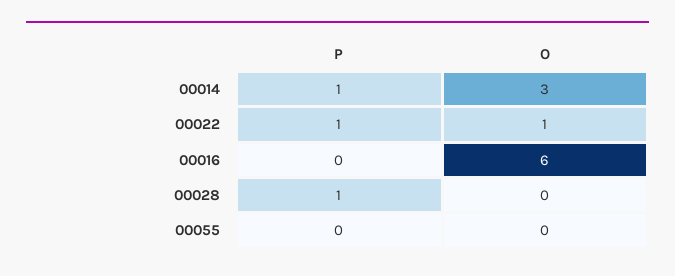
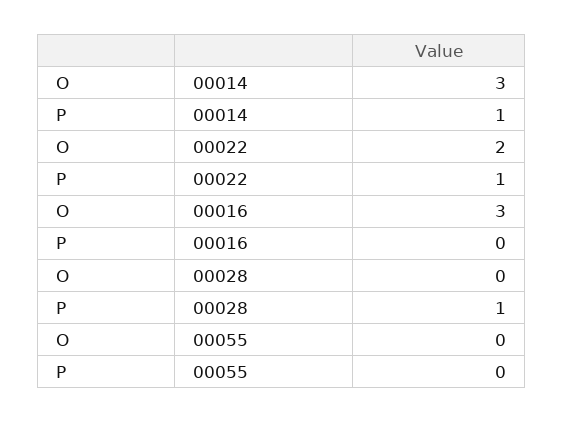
O, 00022: 1 -> 2
O, 00016: 6 -> 3

